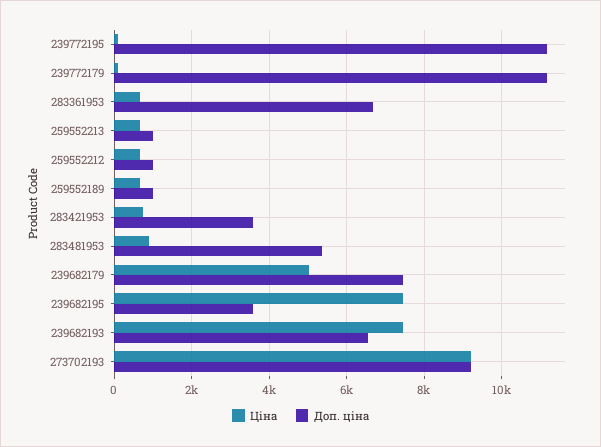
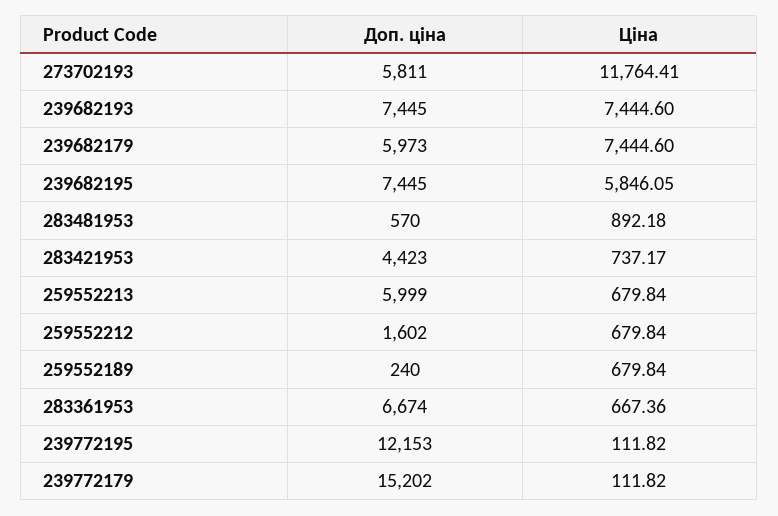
Доп. ціна, 239772195: 11200 -> 12153
Доп. ціна, 239772179: 11200 -> 15202
Доп. ціна, 259552213: 1000 -> 5999
Доп. ціна, 259552212: 1000 -> 1602
Доп. ціна, 259552189: 1000 -> 240
Доп. ціна, 283421953: 3600 -> 4423
Доп. ціна, 283481953: 5400 -> 570
Ціна, 239682179: 5000 -> 7444.6
Доп. ціна, 239682179: 7400 -> 5973
Ціна, 239682195: 7400 -> 5846.05
Доп. ціна, 239682195: 3600 -> 7445
Доп. ціна, 239682193: 6600 -> 7445
Ціна, 273702193: 9200 -> 11764.41
Доп. ціна, 273702193: 9200 -> 5811

